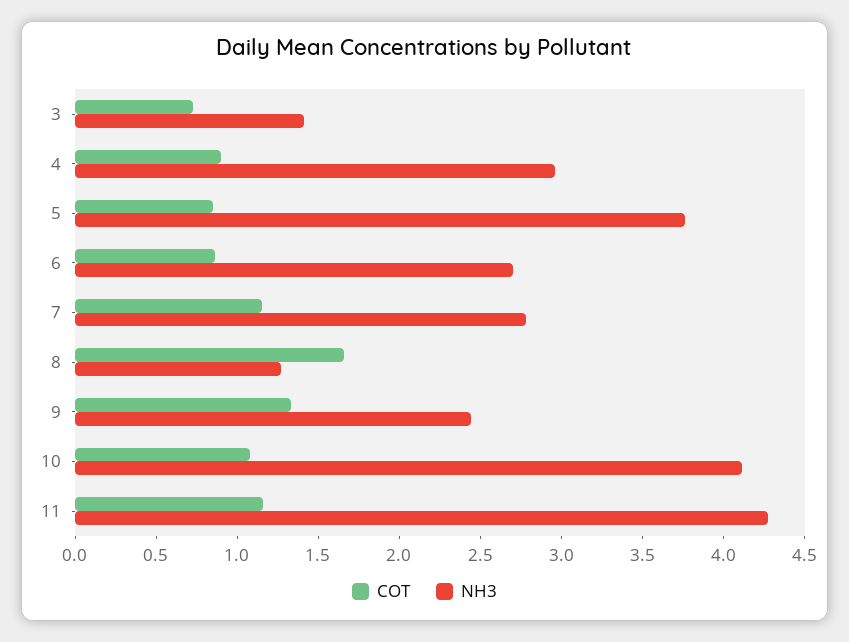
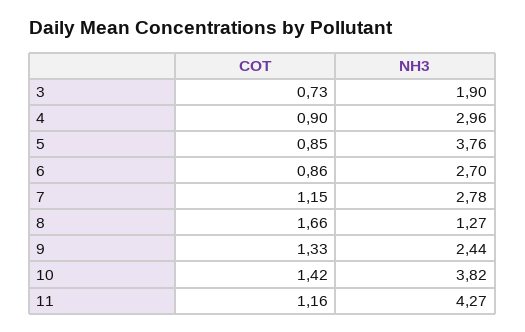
NH3, 3: 1.4 -> 1.9
COT, 10: 1.1 -> 1.42
NH3, 10: 4.1 -> 3.82

